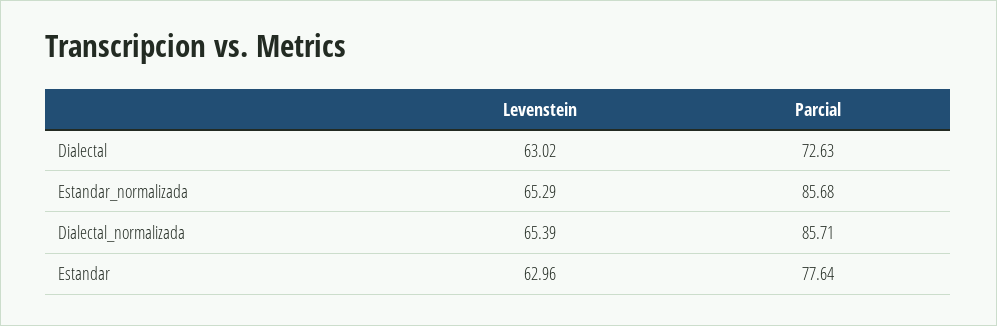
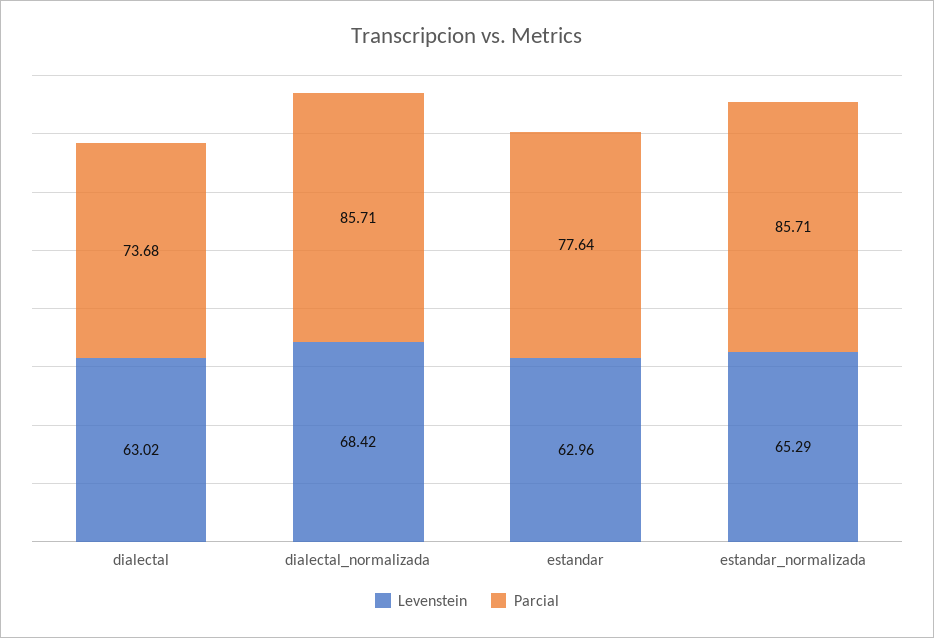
Parcial, Dialectal: 72.63 -> 73.68
Parcial, Estandar_normalizada: 85.68 -> 85.71
Levenstein, Dialectal_normalizada: 65.39 -> 68.42

